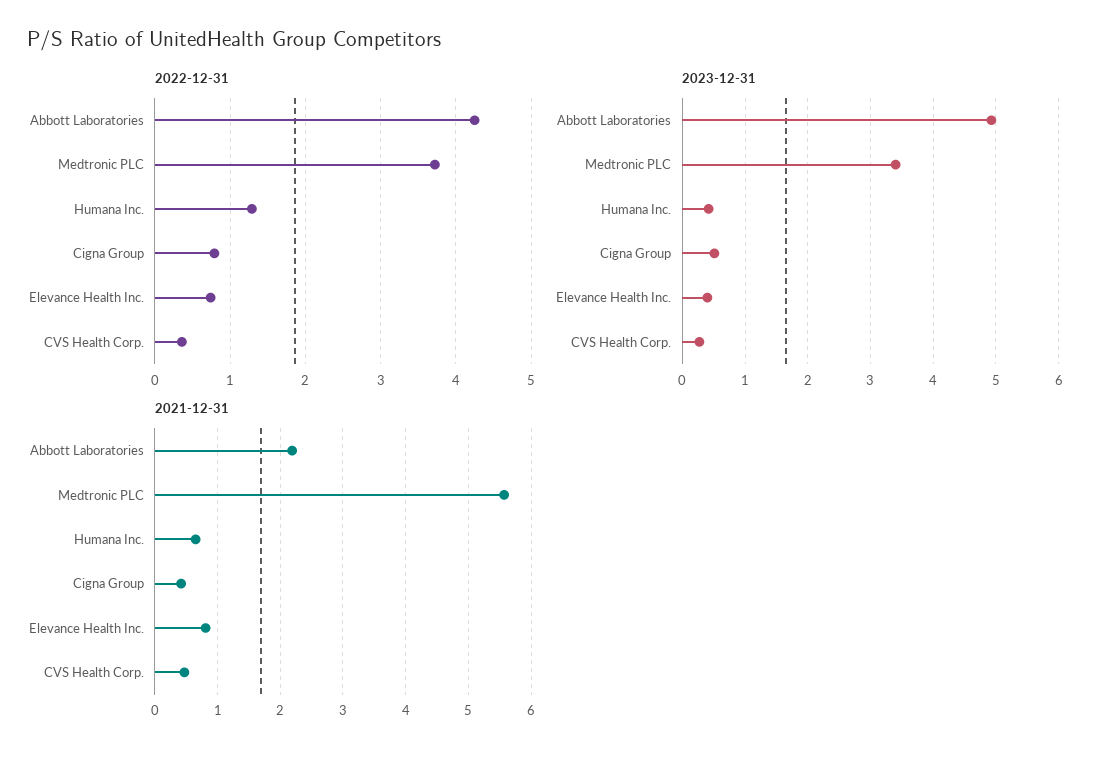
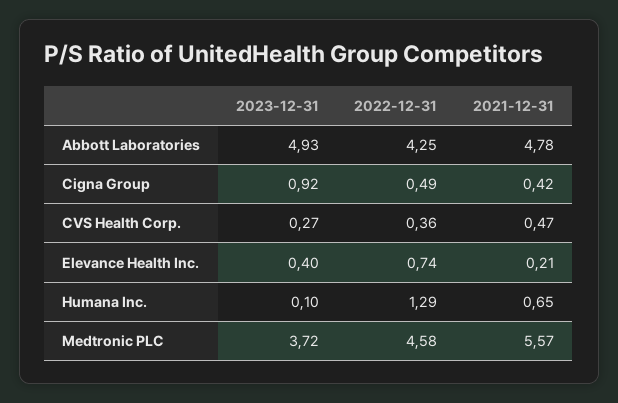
2022-12-31, Medtronic PLC: 3.7 -> 4.58
2022-12-31, Cigna Group: 0.8 -> 0.49
2023-12-31, Medtronic PLC: 3.4 -> 3.72
2023-12-31, Humana Inc.: 0.4 -> 0.1
2023-12-31, Cigna Group: 0.5 -> 0.92
2021-12-31, Abbott Laboratories: 2.2 -> 4.78
2021-12-31, Elevance Health Inc.: 0.8 -> 0.21

